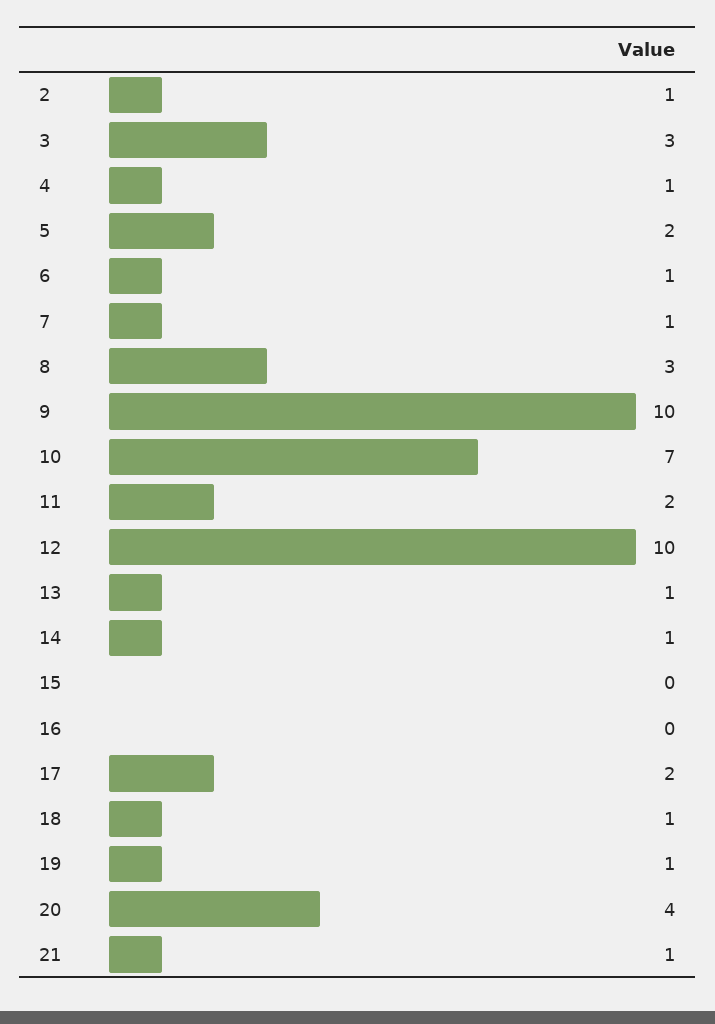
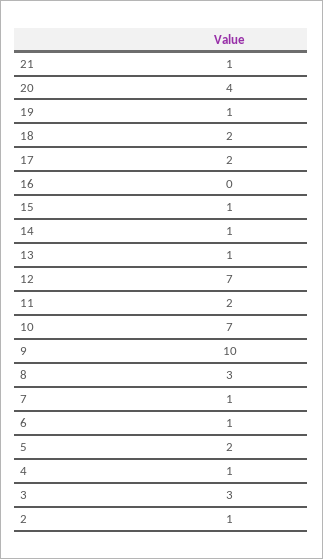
12: 10 -> 7
15: 0 -> 1
18: 1 -> 2

